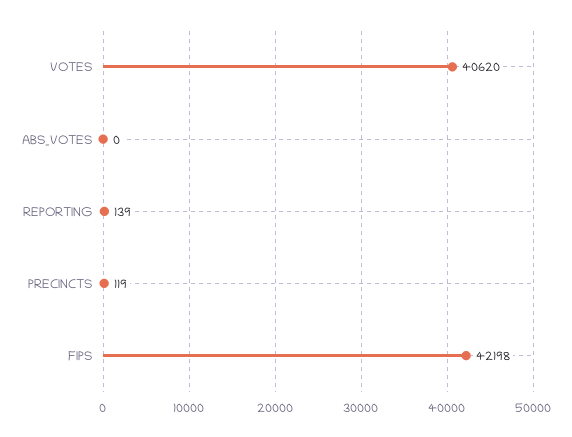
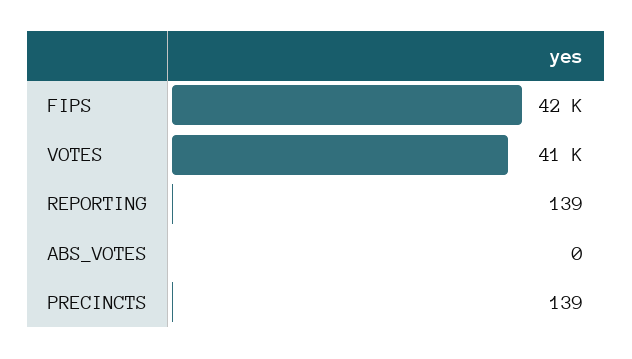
PRECINCTS: 119 -> 139

